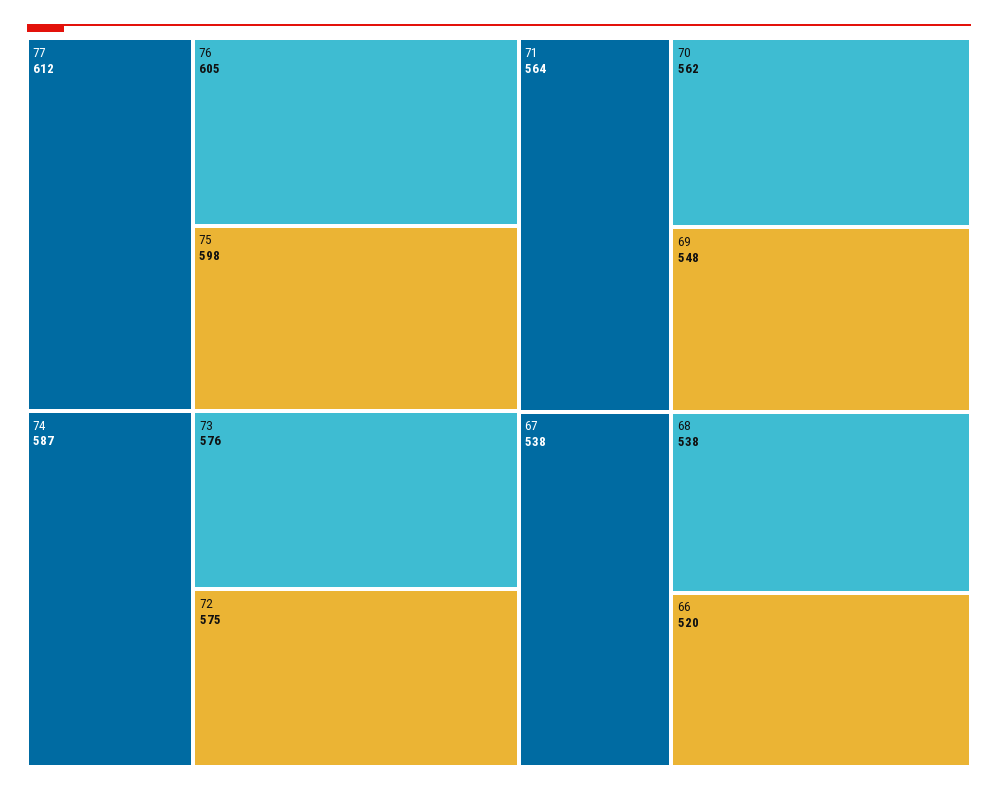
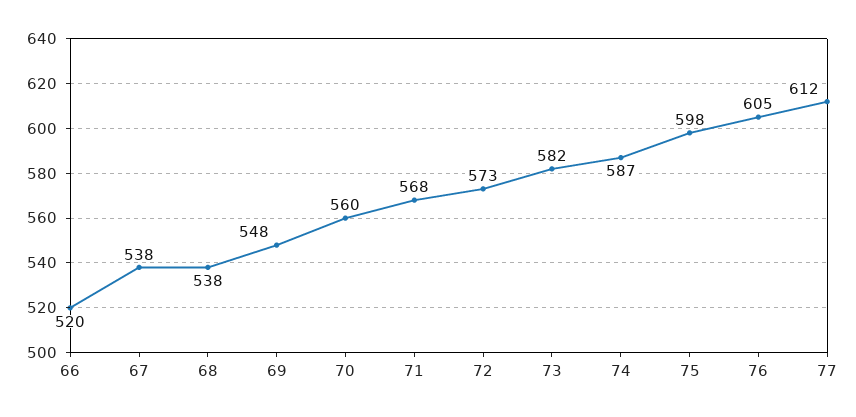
73: 576 -> 582
72: 575 -> 573
71: 564 -> 568
70: 562 -> 560

